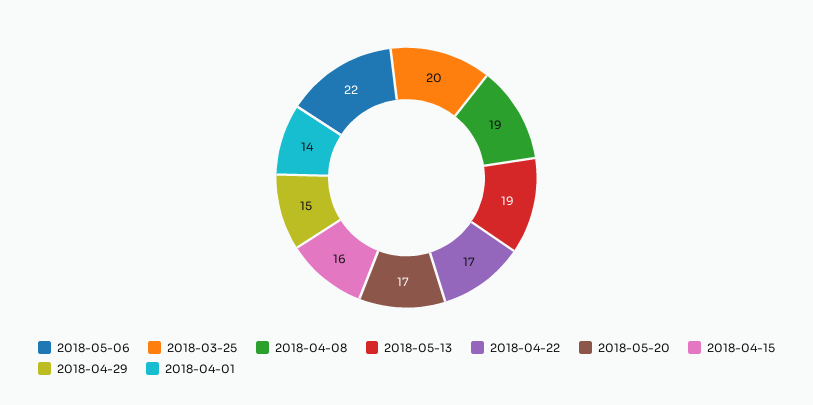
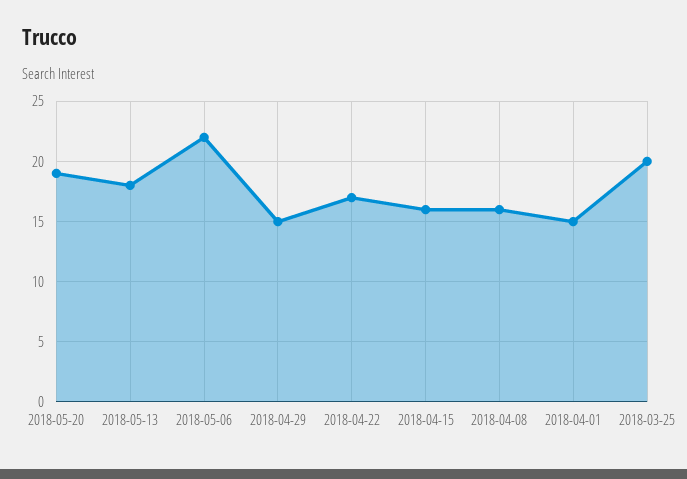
2018-04-08: 19 -> 16
2018-05-13: 19 -> 18
2018-05-20: 17 -> 19
2018-04-01: 14 -> 15

